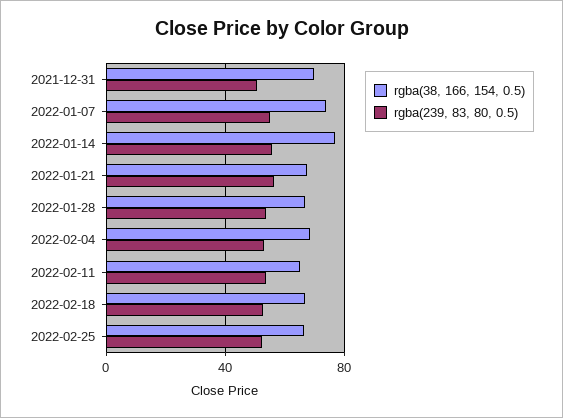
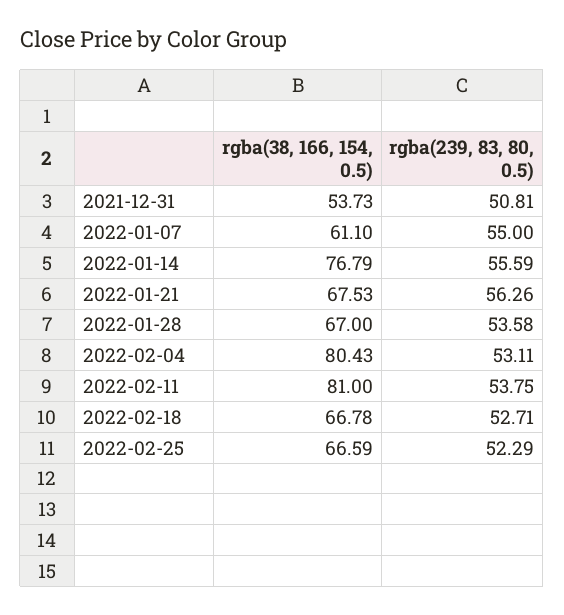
rgba(38, 166, 154, 0.5), 2021-12-31: 70 -> 53.73
rgba(38, 166, 154, 0.5), 2022-01-07: 75 -> 61.1
rgba(38, 166, 154, 0.5), 2022-02-04: 70 -> 80.43
rgba(38, 166, 154, 0.5), 2022-02-11: 65 -> 81

